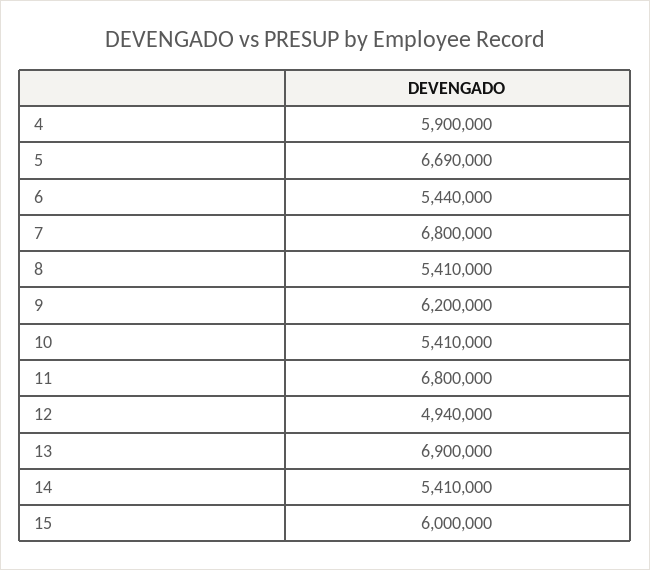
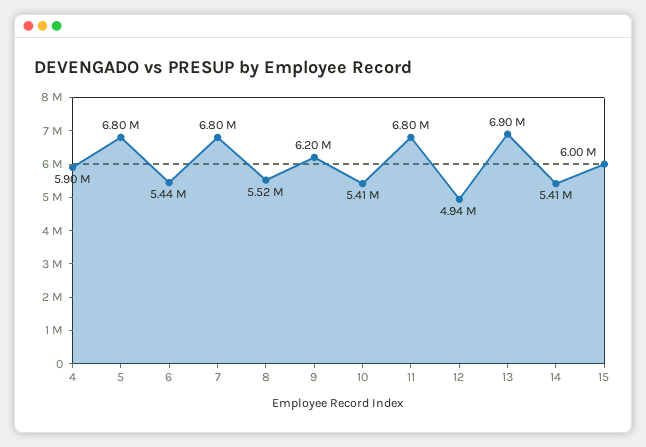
5: 6690000 -> 6800000
8: 5410000 -> 5520000

